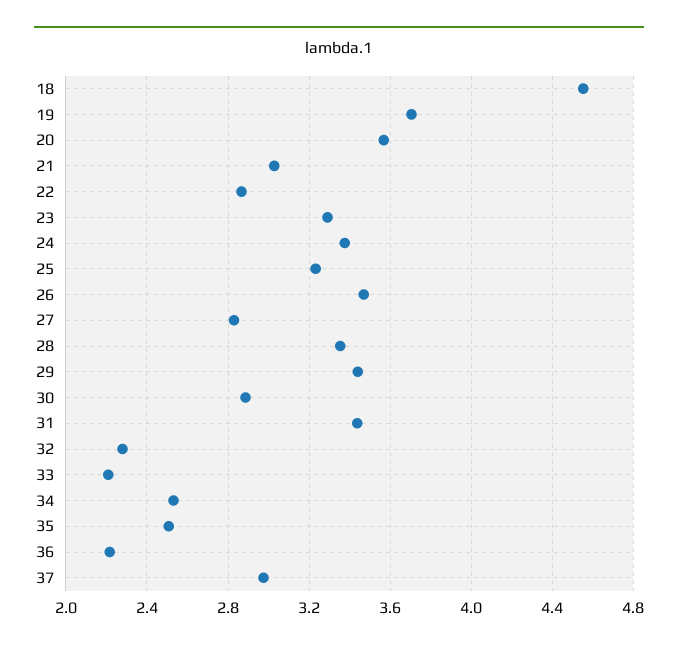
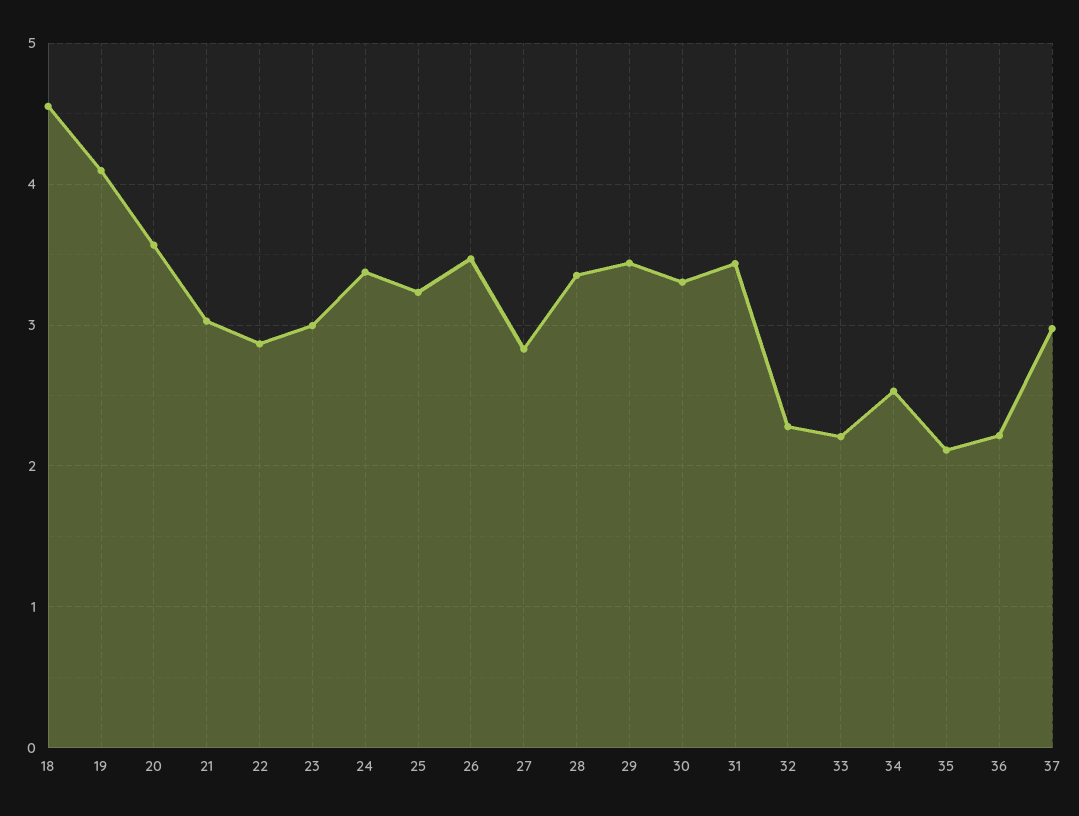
19: 3.7 -> 4.1
23: 3.3 -> 3
30: 2.9 -> 3.3
35: 2.5 -> 2.1

